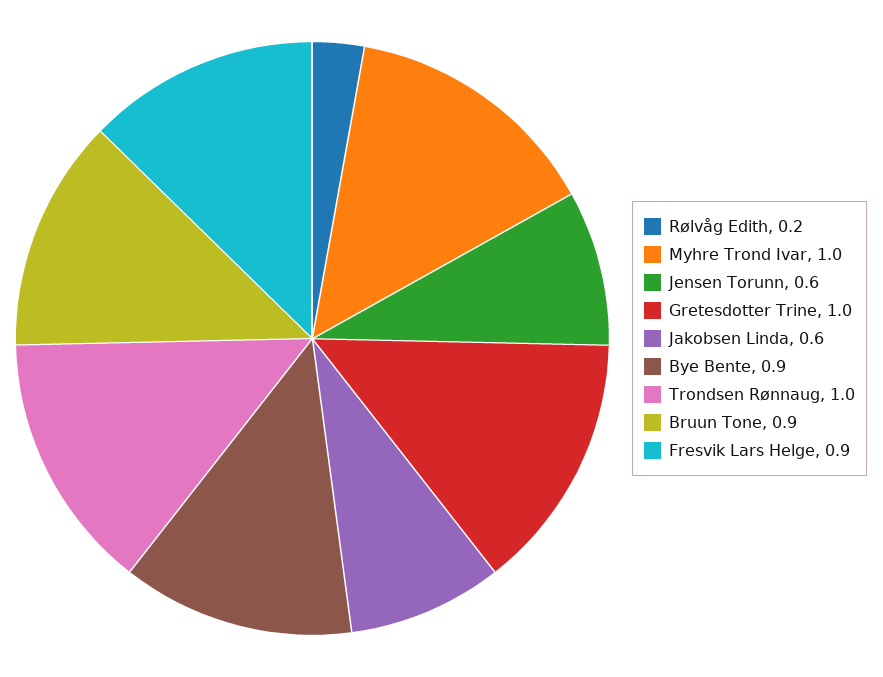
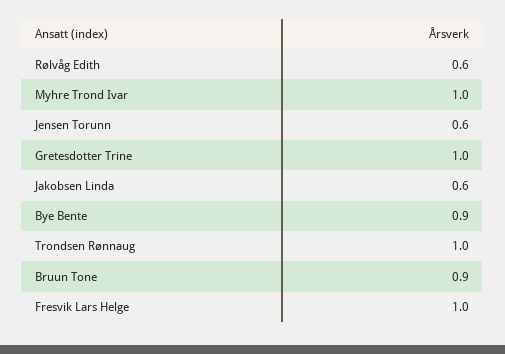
Rølvåg Edith: 0.2 -> 0.6
Fresvik Lars Helge: 0.9 -> 1

